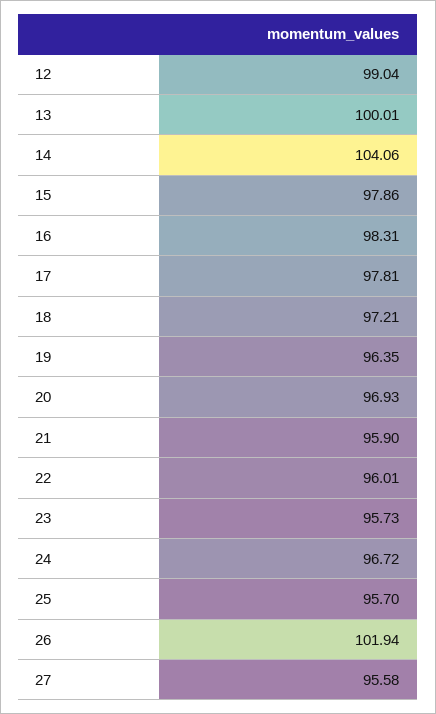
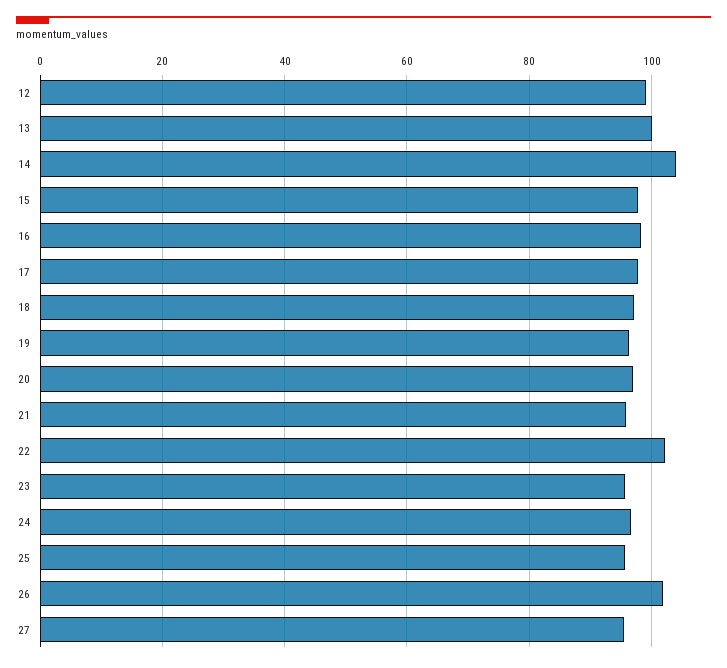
22: 96.01 -> 102

